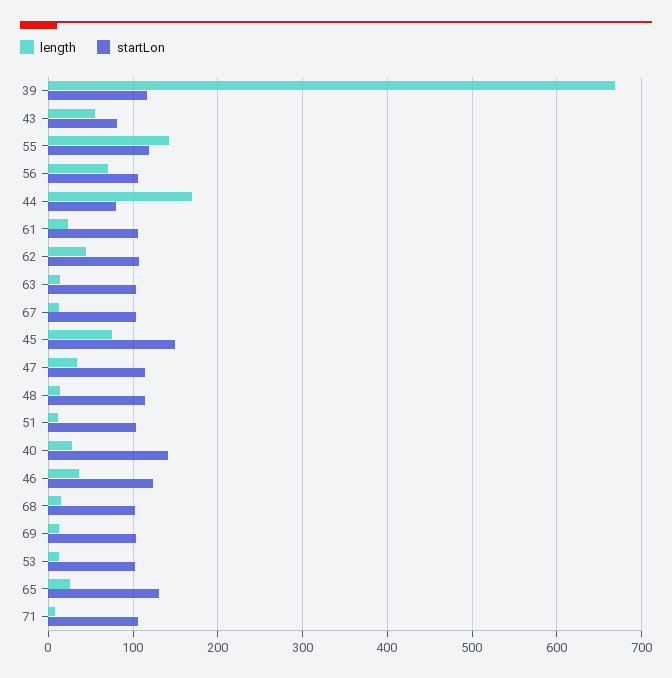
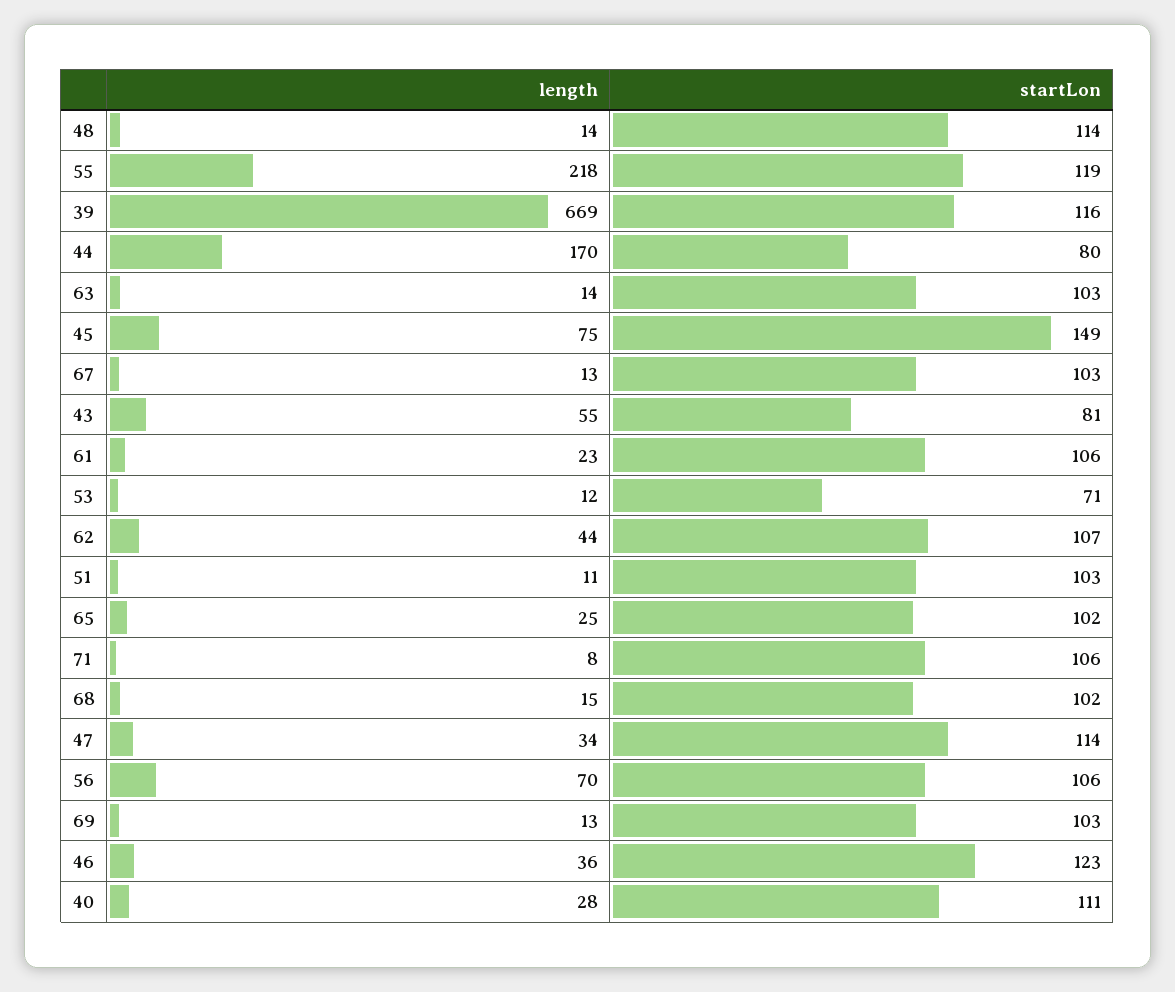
length, 55: 140 -> 218
startLon, 40: 140 -> 111
startLon, 53: 100 -> 71
startLon, 65: 130 -> 102

